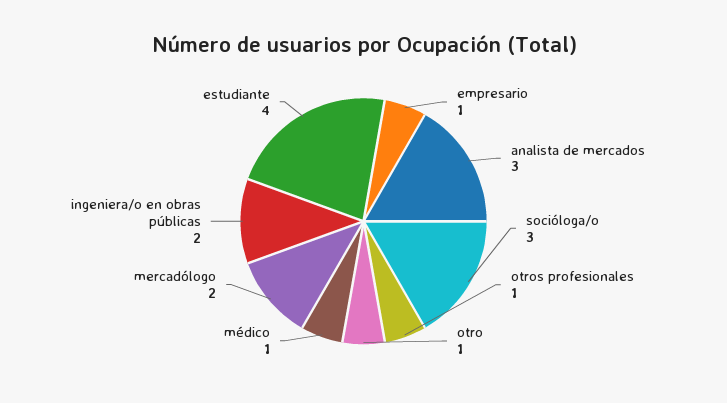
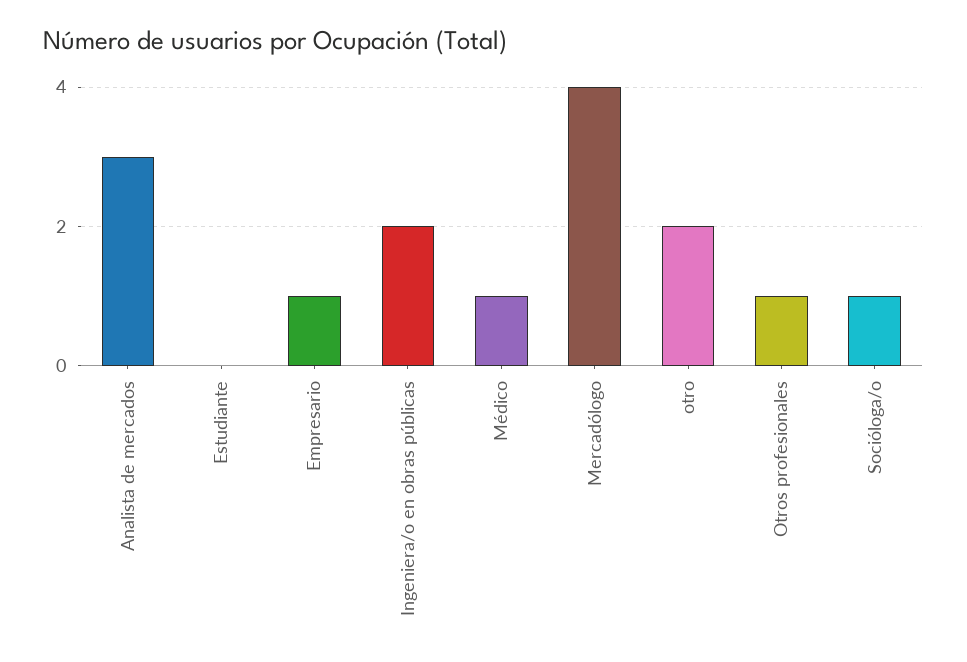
socióloga/o: 3 -> 1
otro: 1 -> 2
mercadólogo: 2 -> 4
estudiante: 4 -> 0

